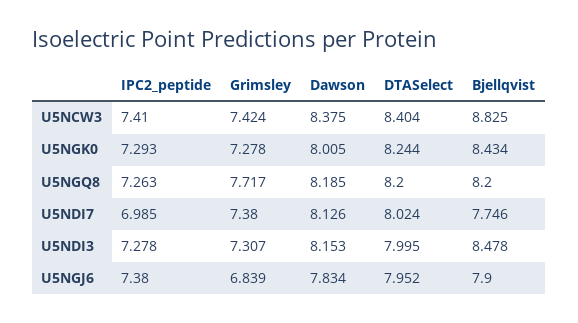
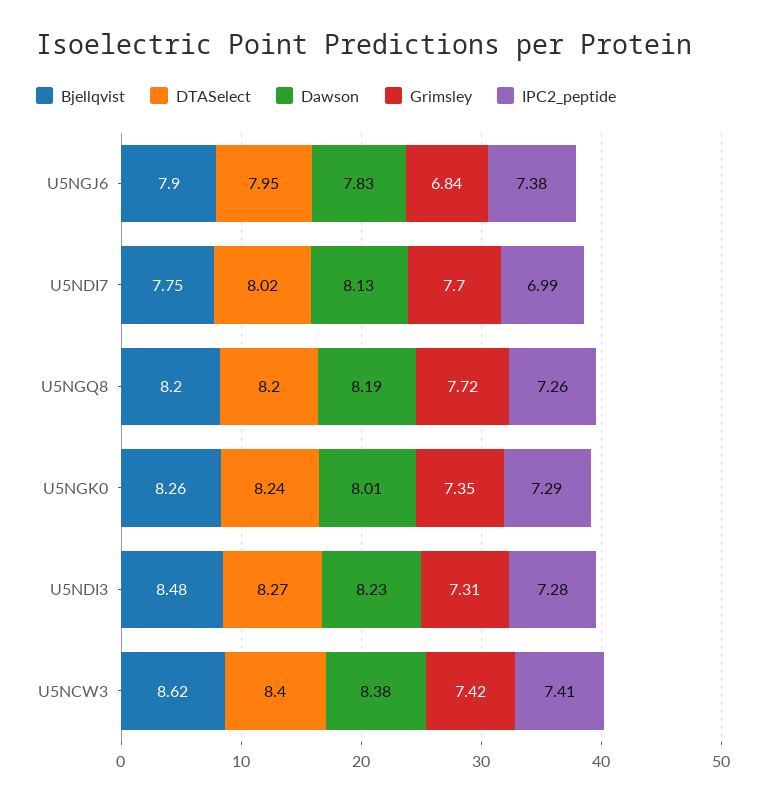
Bjellqvist, U5NCW3: 8.825 -> 8.62
Grimsley, U5NGK0: 7.278 -> 7.35
Bjellqvist, U5NGK0: 8.434 -> 8.26
Grimsley, U5NDI7: 7.38 -> 7.7
Dawson, U5NDI3: 8.153 -> 8.23
DTASelect, U5NDI3: 7.995 -> 8.27

